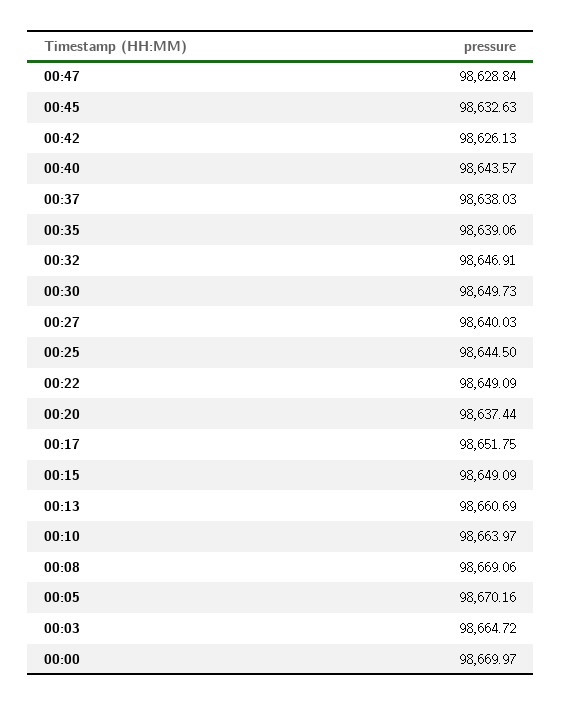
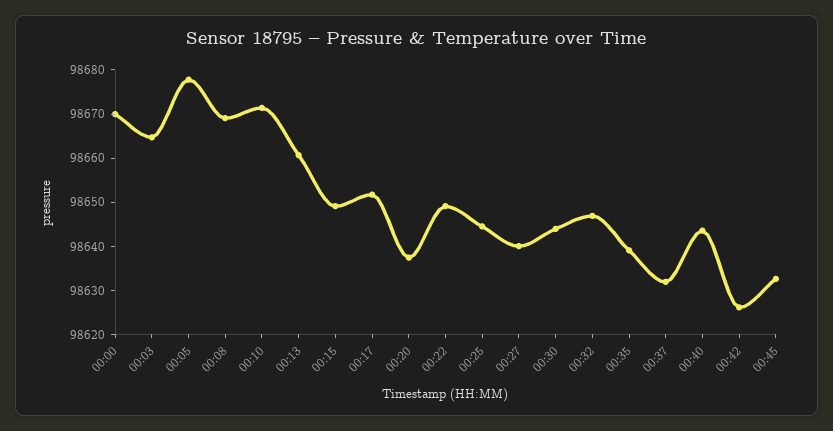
00:47: 98628.84 -> none
00:37: 98638.03 -> 98632
00:30: 98649.73 -> 98644
00:10: 98663.97 -> 98672
00:05: 98670.16 -> 98678

